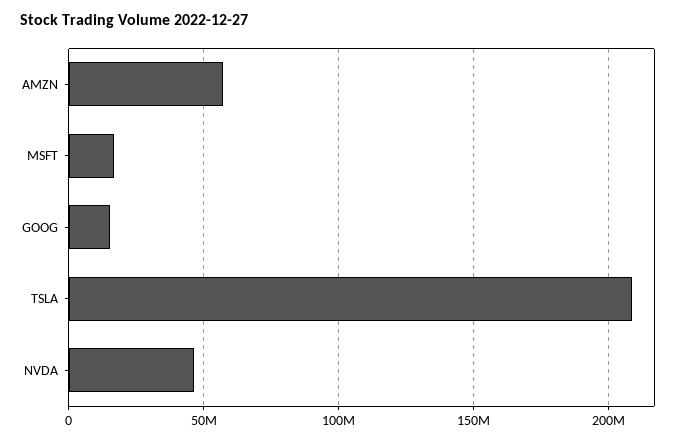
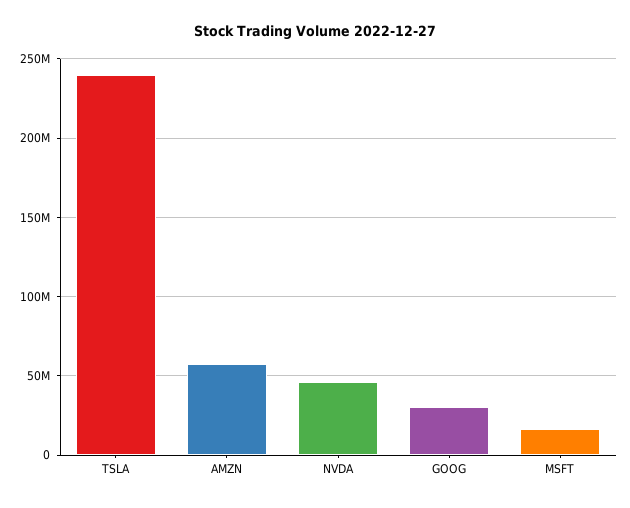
GOOG: 15000000 -> 30000000
TSLA: 210000000 -> 240000000

